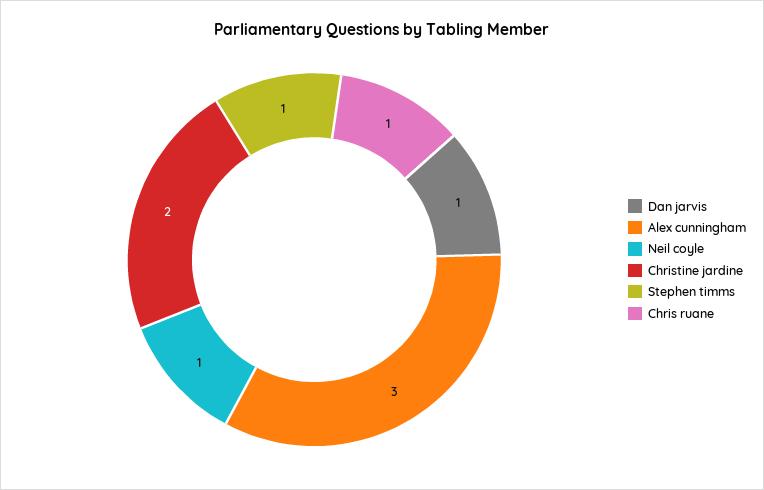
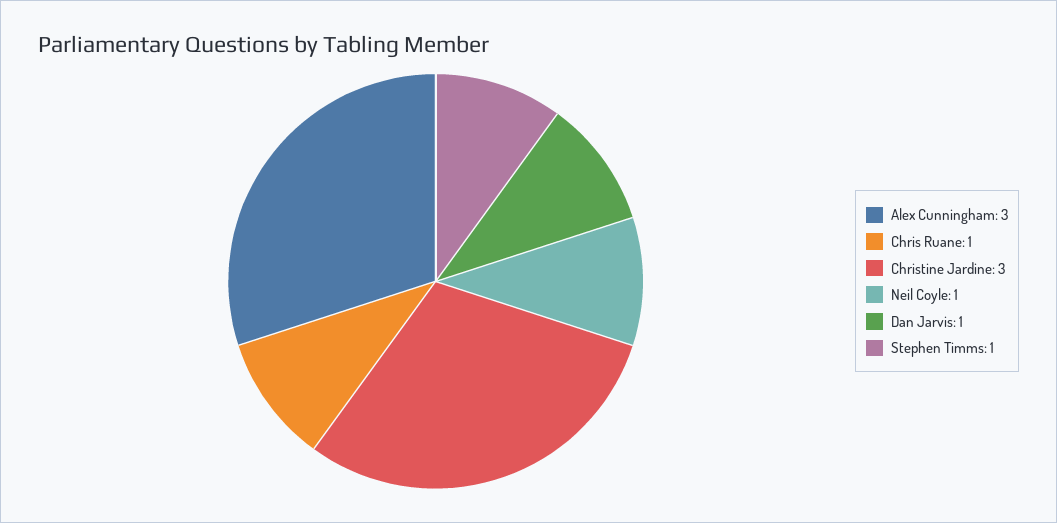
Christine jardine: 2 -> 3

